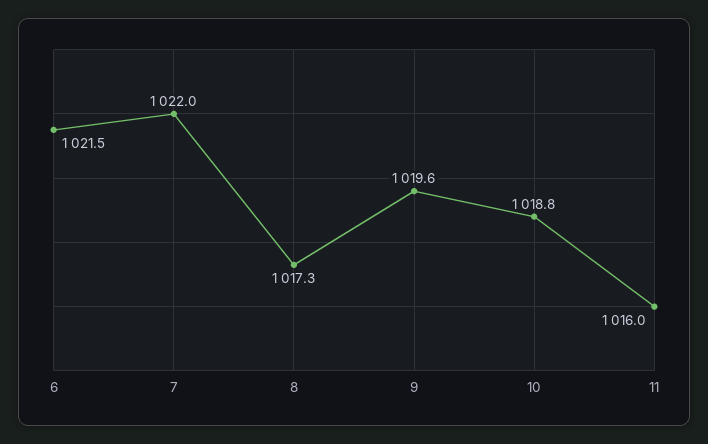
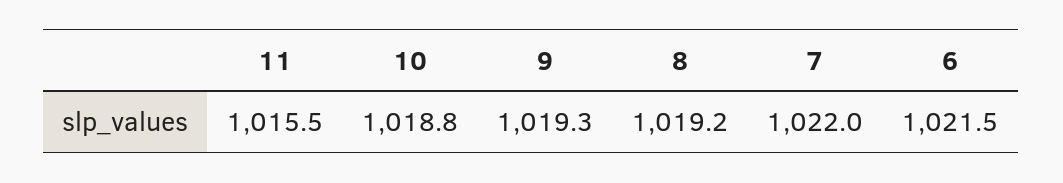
8: 1017.3 -> 1019.2
9: 1019.6 -> 1019.3
11: 1016 -> 1015.5

